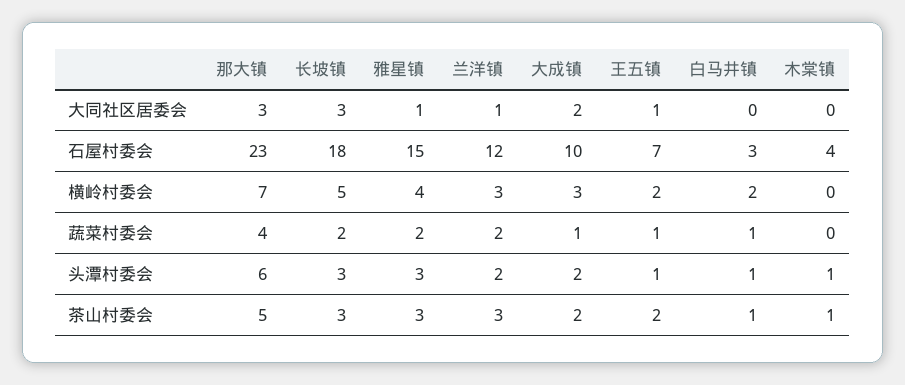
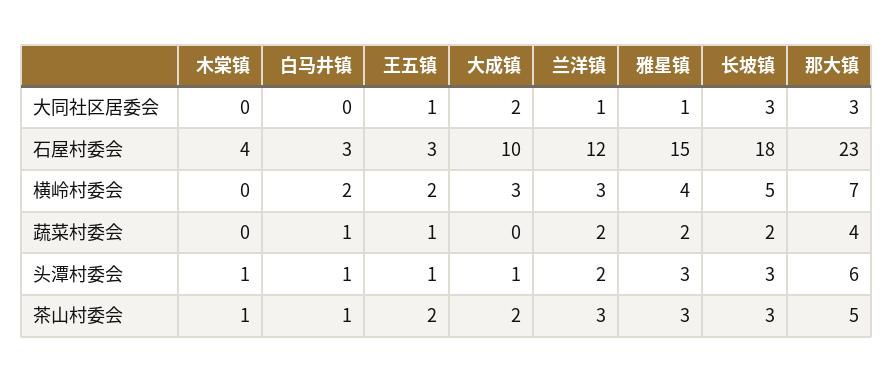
王五镇, 石屋村委会: 7 -> 3
大成镇, 蔬菜村委会: 1 -> 0
大成镇, 头潭村委会: 2 -> 1

